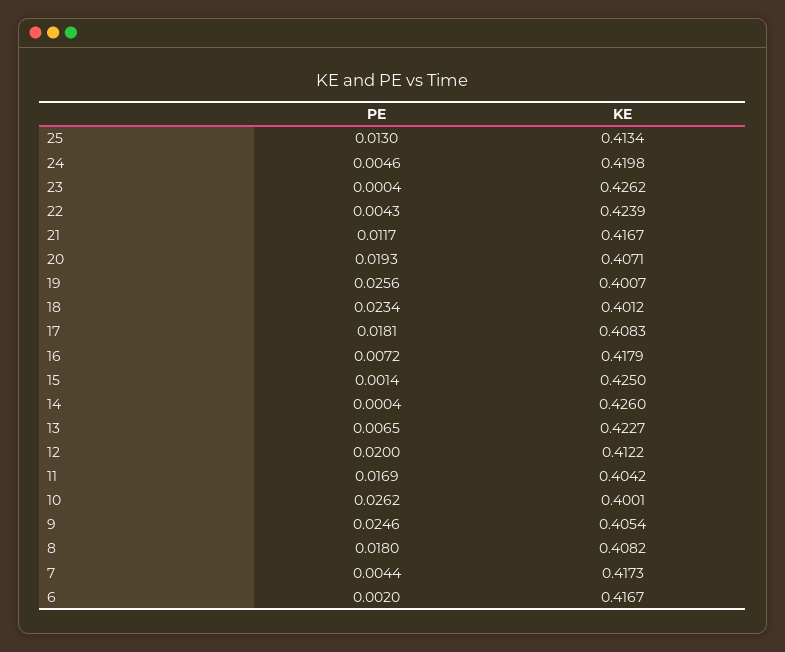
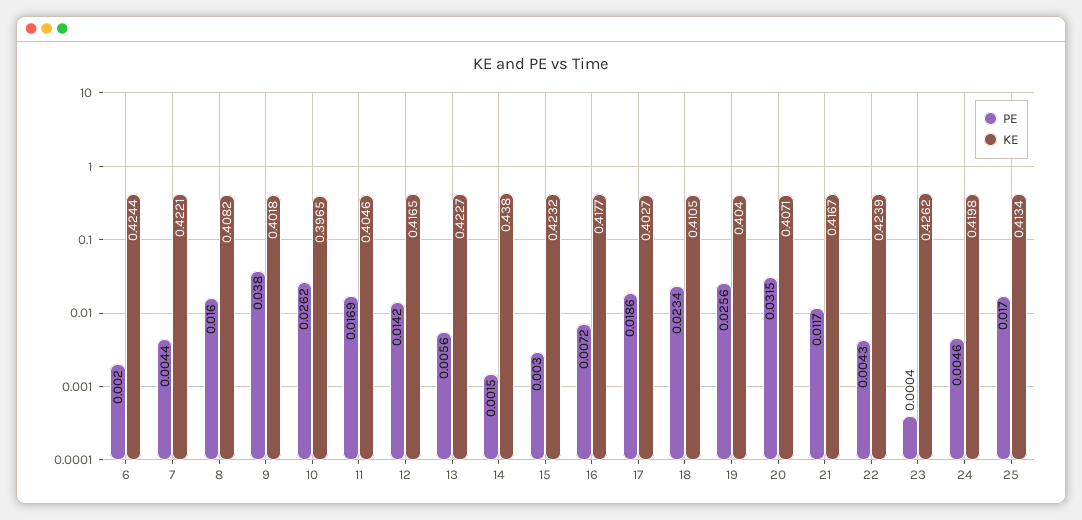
PE, 25: 0.013 -> 0.017
PE, 20: 0.0193 -> 0.0315
KE, 19: 0.4007 -> 0.404
KE, 18: 0.4012 -> 0.4105
PE, 17: 0.0181 -> 0.0186
KE, 17: 0.4083 -> 0.4027
KE, 16: 0.4179 -> 0.4177
PE, 15: 0.0014 -> 0.003
KE, 15: 0.425 -> 0.4232
PE, 14: 0.0004 -> 0.0015
KE, 14: 0.426 -> 0.438
PE, 13: 0.0065 -> 0.0056
PE, 12: 0.02 -> 0.0142
KE, 12: 0.4122 -> 0.4165
KE, 11: 0.4042 -> 0.4046
KE, 10: 0.4001 -> 0.3965
PE, 9: 0.0246 -> 0.038
KE, 9: 0.4054 -> 0.4018
PE, 8: 0.018 -> 0.016
KE, 7: 0.4173 -> 0.4221
KE, 6: 0.4167 -> 0.4244

